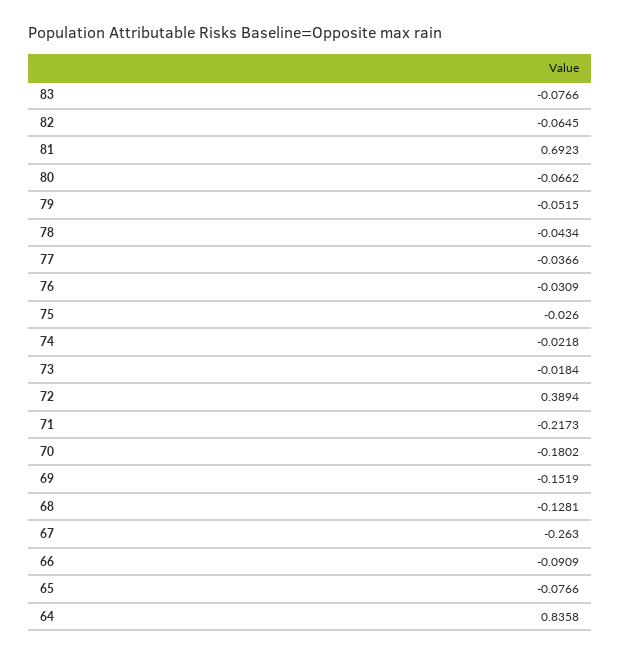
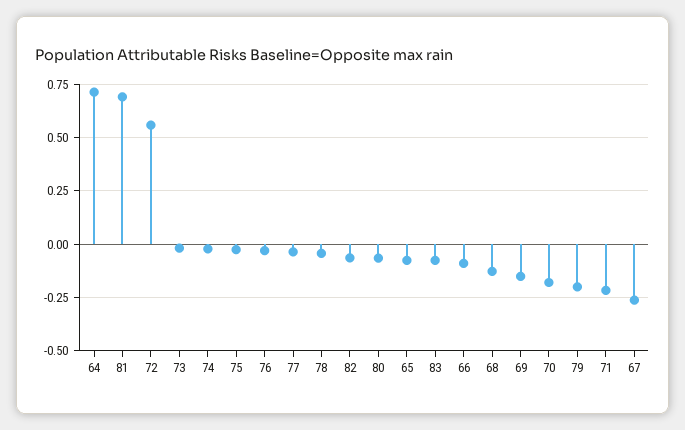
79: -0.0515 -> -0.2
72: 0.3894 -> 0.55
64: 0.8358 -> 0.7

